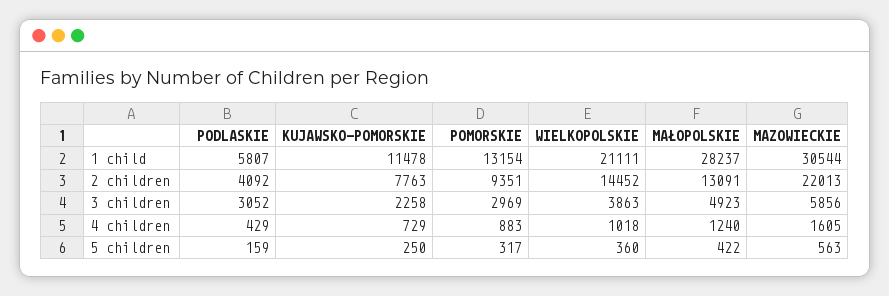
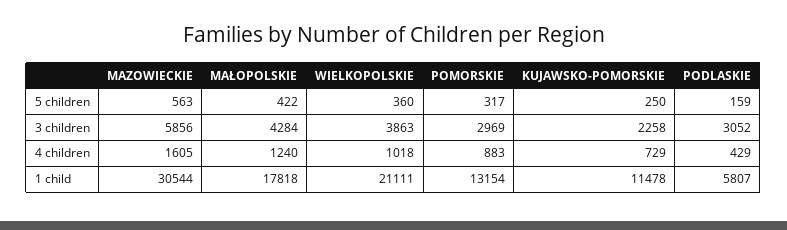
MAŁOPOLSKIE, 1 child: 28237 -> 17818
PODLASKIE, 2 children: 4092 -> none
KUJAWSKO-POMORSKIE, 2 children: 7763 -> none
POMORSKIE, 2 children: 9351 -> none
WIELKOPOLSKIE, 2 children: 14452 -> none
MAŁOPOLSKIE, 2 children: 13091 -> none
MAZOWIECKIE, 2 children: 22013 -> none
MAŁOPOLSKIE, 3 children: 4923 -> 4284

